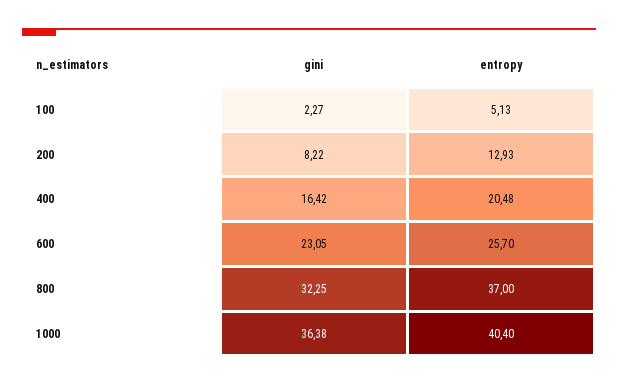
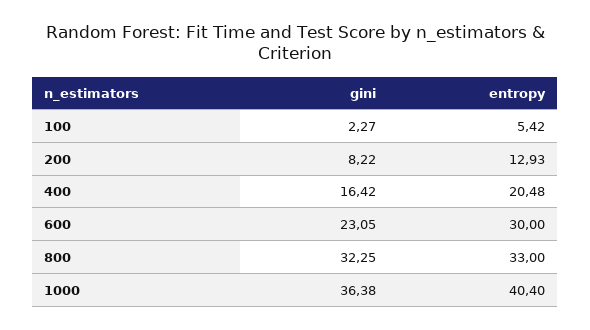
entropy, 100: 5.13 -> 5.42
entropy, 600: 25.7 -> 30
entropy, 800: 37 -> 33

